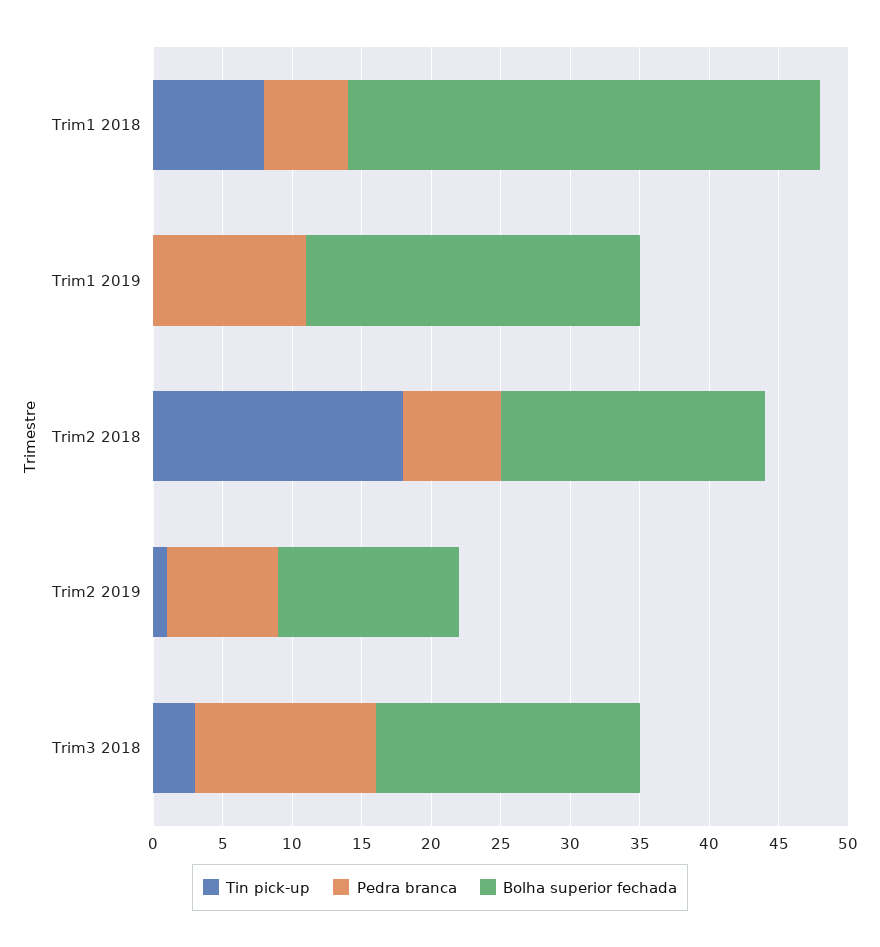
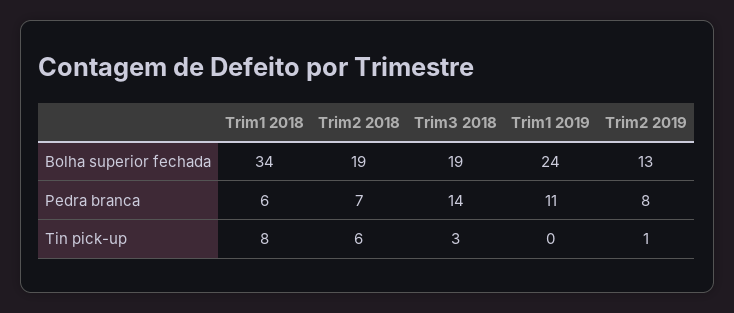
Tin pick-up, Trim2 2018: 18 -> 6
Pedra branca, Trim3 2018: 13 -> 14

